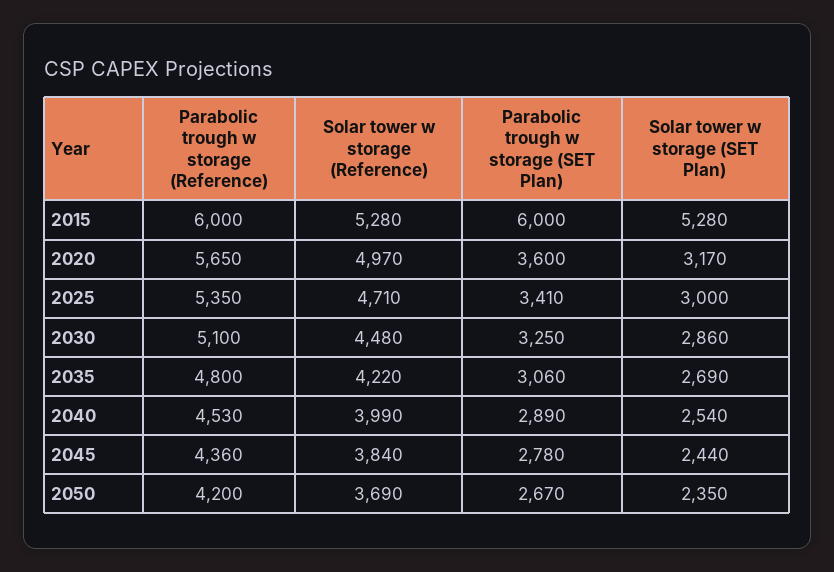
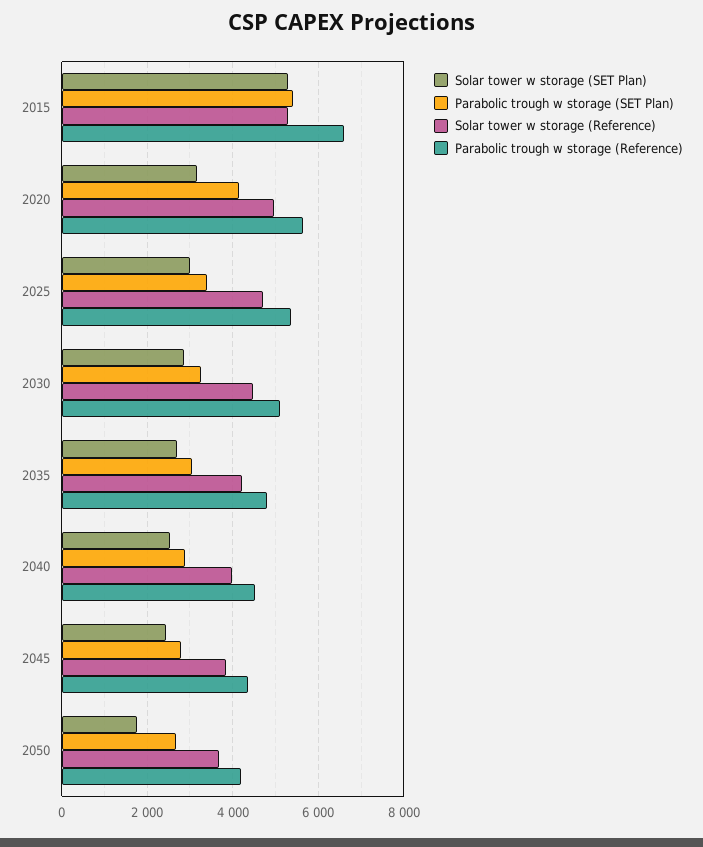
Parabolic trough w storage (Reference), 2015: 6000 -> 6600
Parabolic trough w storage (SET Plan), 2015: 6000 -> 5400
Parabolic trough w storage (SET Plan), 2020: 3600 -> 4200
Solar tower w storage (SET Plan), 2050: 2350 -> 1800

